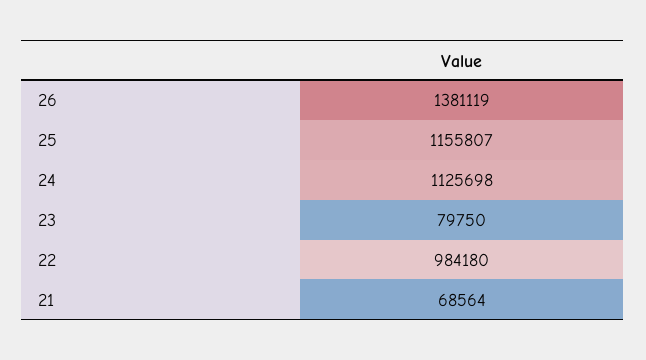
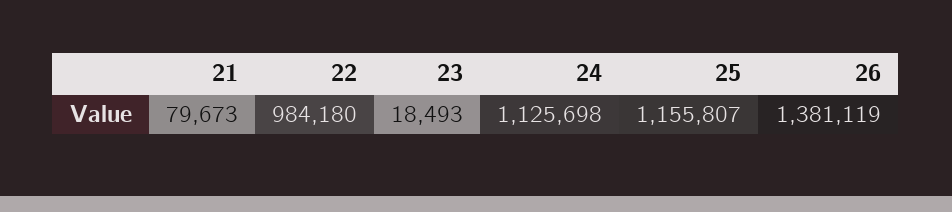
23: 79750 -> 18493
21: 68564 -> 79673

